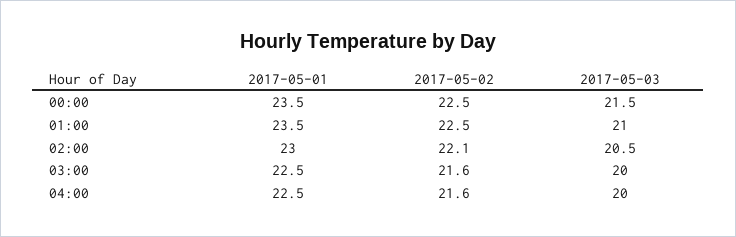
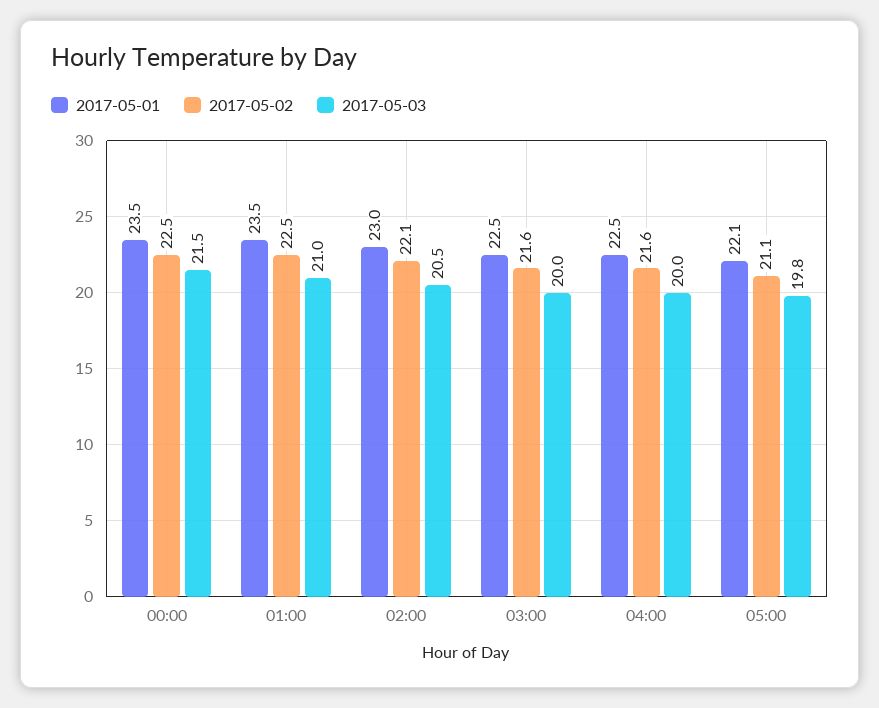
2017-05-01, 05:00: none -> 22.1
2017-05-02, 05:00: none -> 21.1
2017-05-03, 05:00: none -> 19.8

